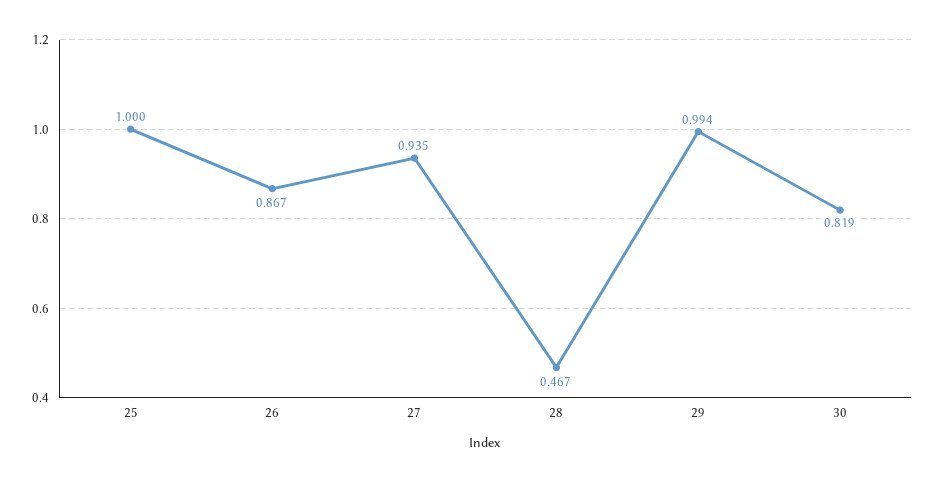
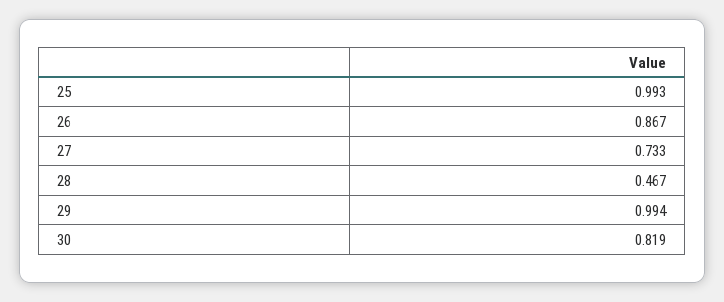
25: 1 -> 0.993
27: 0.935 -> 0.733

